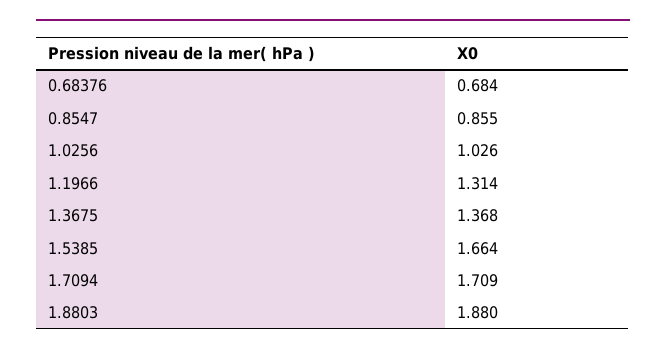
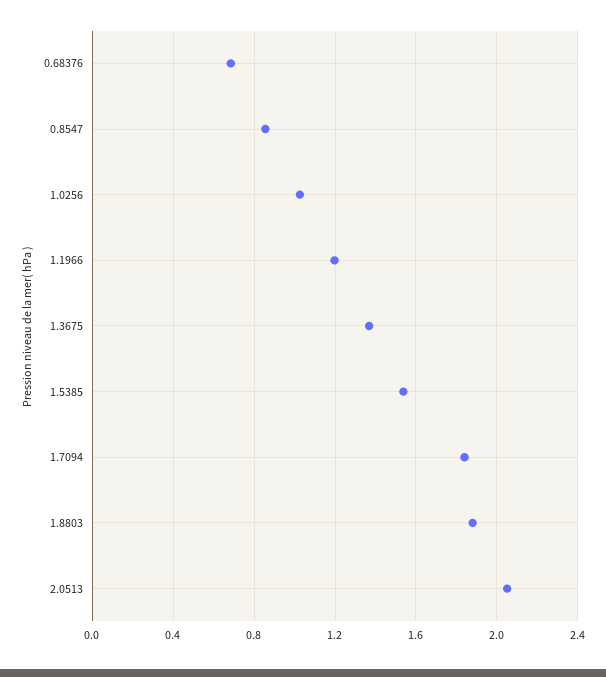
1.1966: 1.314 -> 1.2
1.5385: 1.664 -> 1.55
1.7094: 1.709 -> 1.85
2.0513: none -> 2.05

